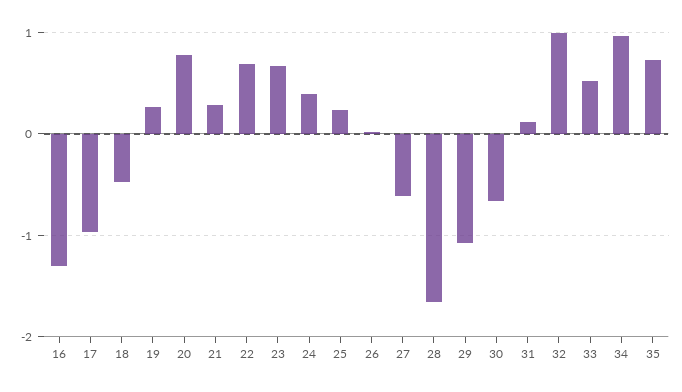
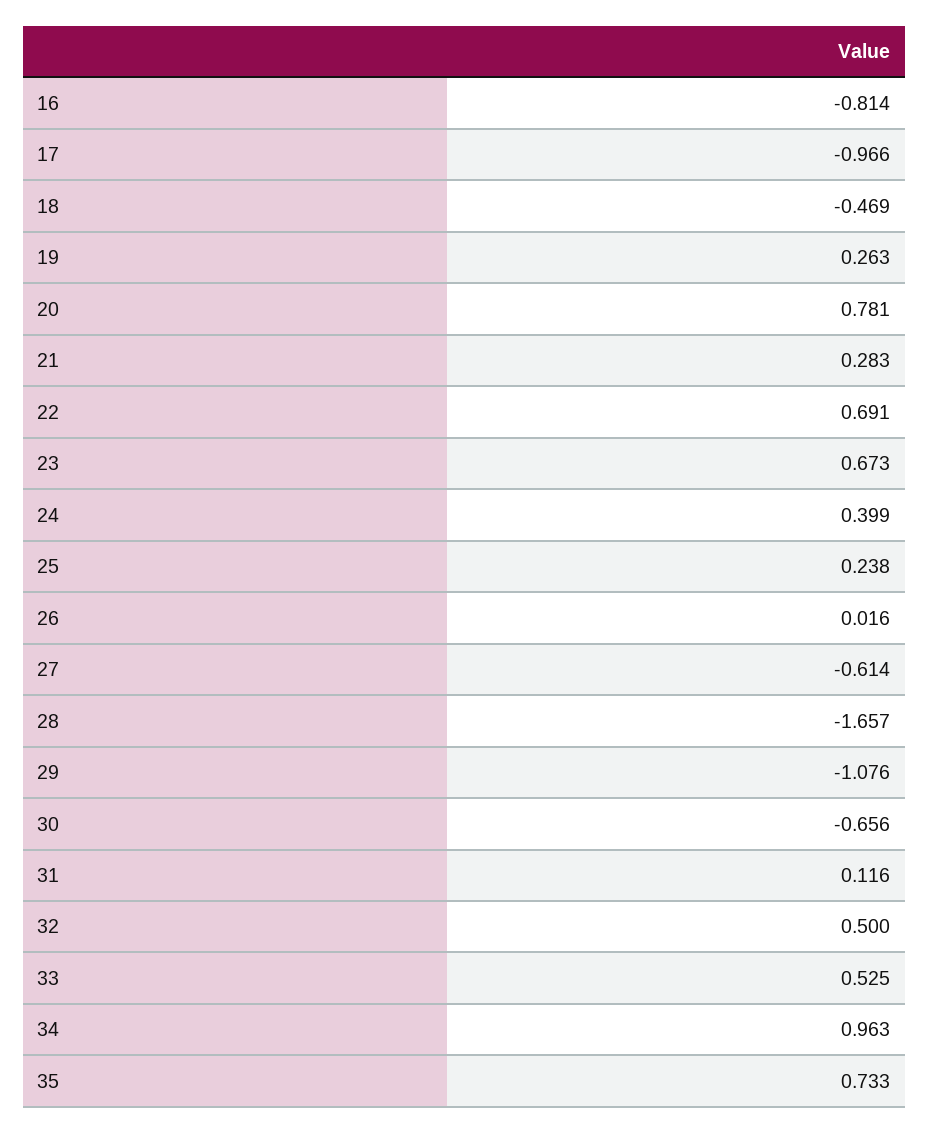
16: -1.3 -> -0.814
32: 1 -> 0.5

